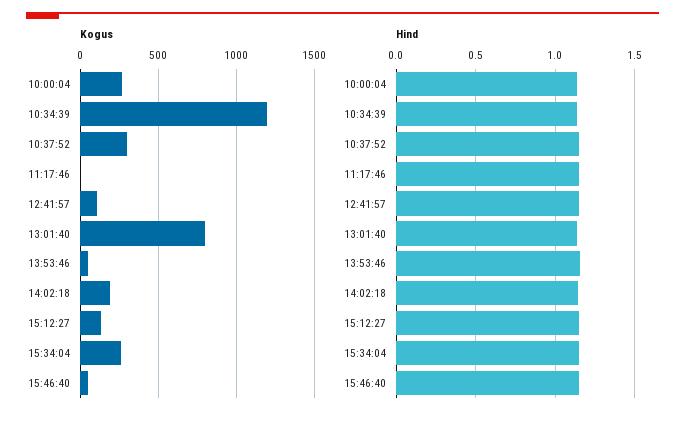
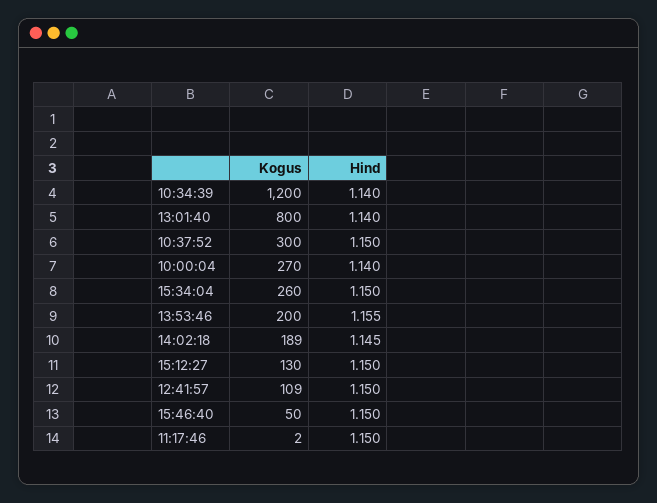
Kogus, 13:53:46: 50 -> 200

